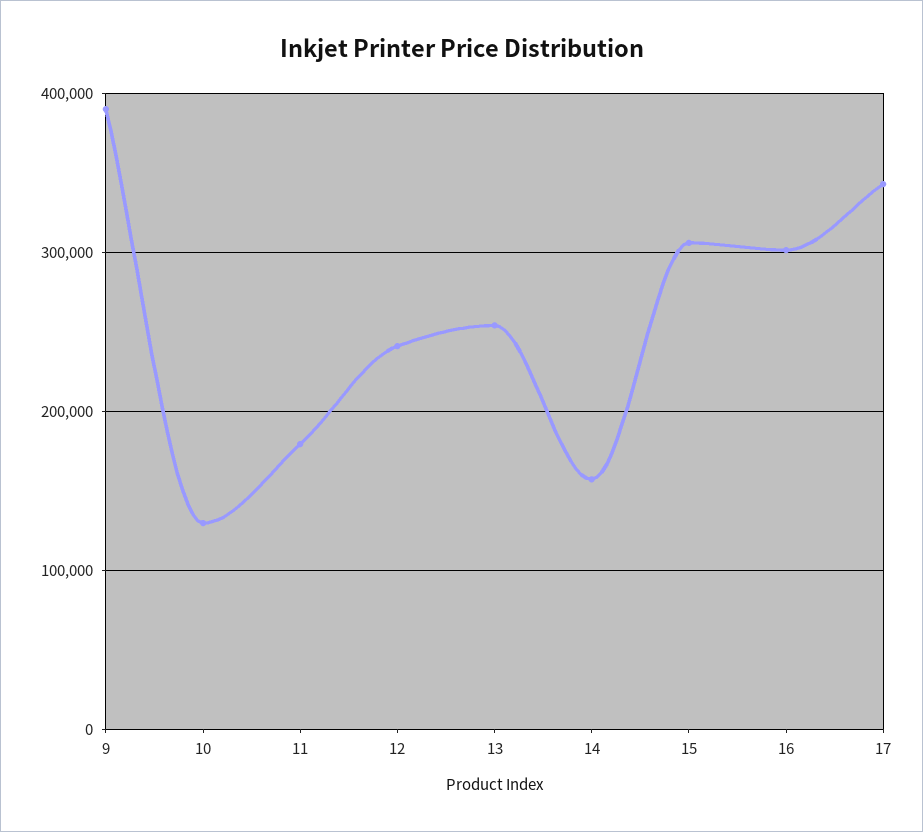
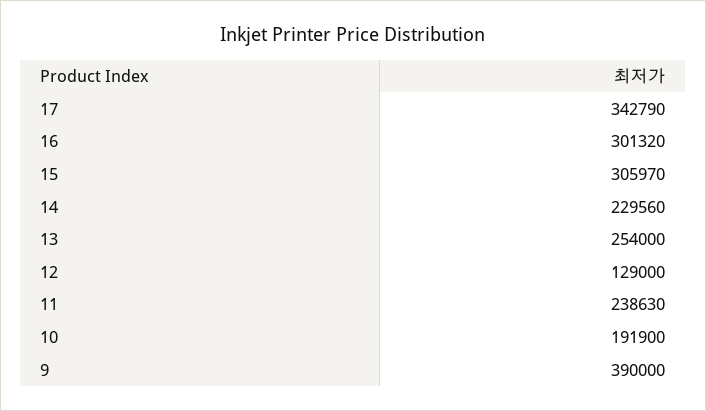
10: 130000 -> 191900
11: 180000 -> 238630
12: 240000 -> 129000
14: 160000 -> 229560

